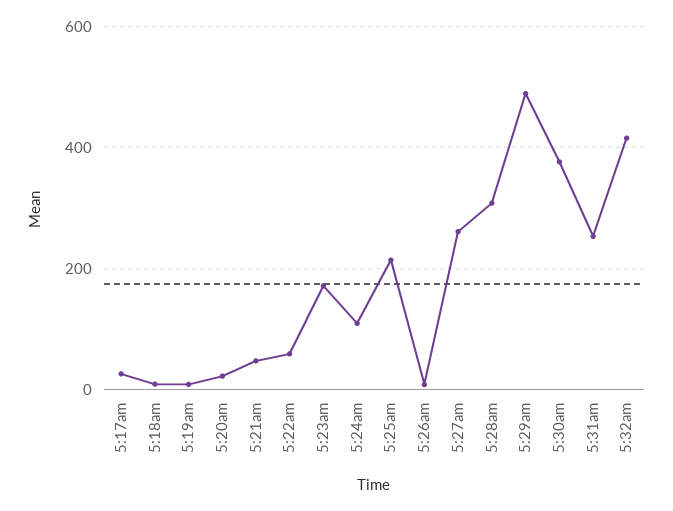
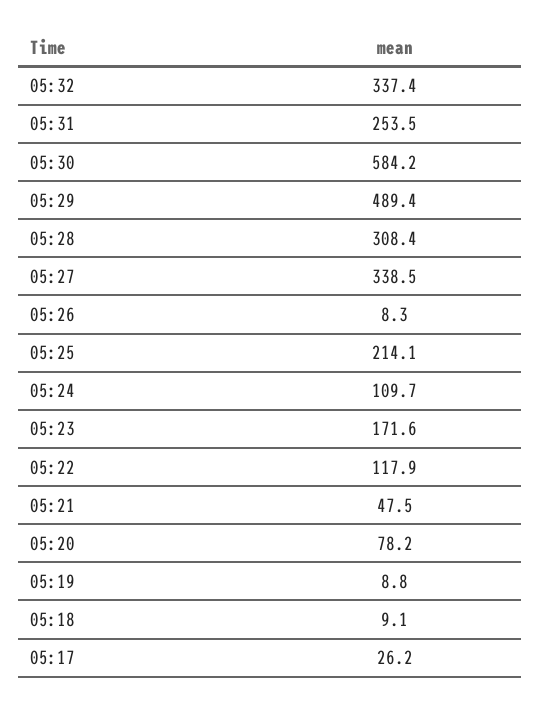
5:20am: 20 -> 78.2
5:22am: 60 -> 117.9
5:27am: 260 -> 338.5
5:30am: 380 -> 584.2
5:32am: 420 -> 337.4

